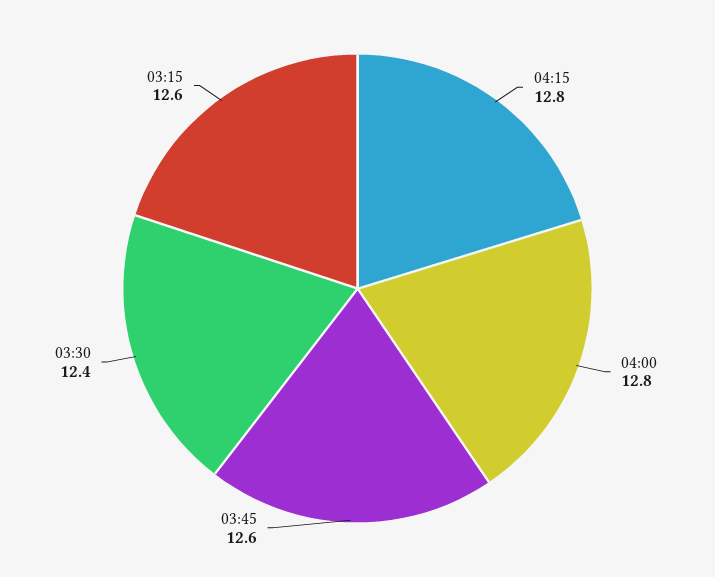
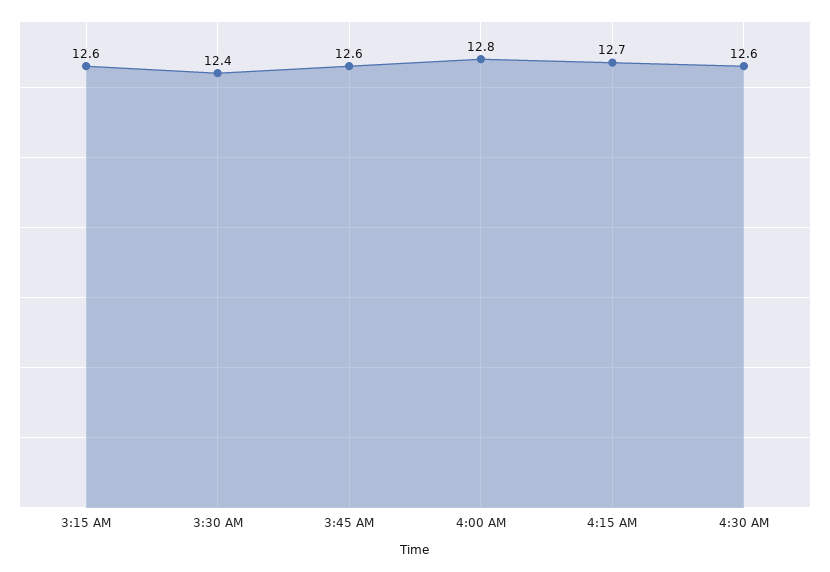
04:15: 12.8 -> 12.7
4:30 AM: none -> 12.6

